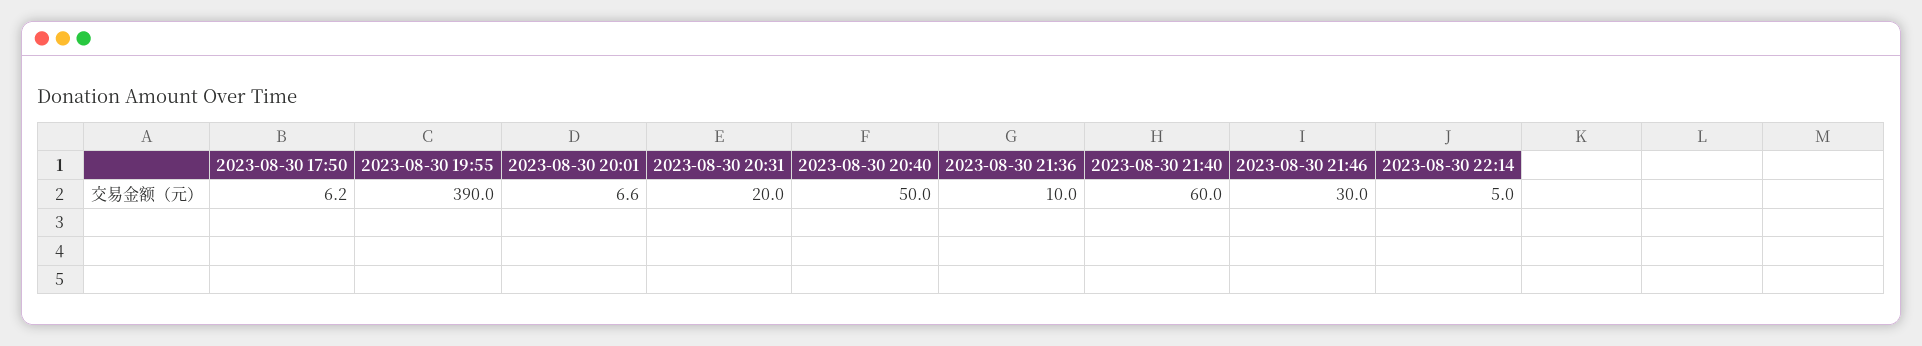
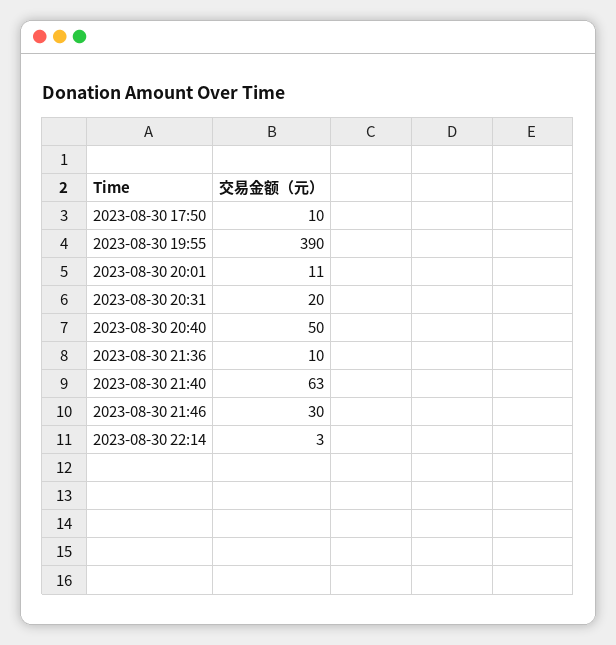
2023-08-30 17:50: 6.2 -> 10
2023-08-30 20:01: 6.6 -> 11
2023-08-30 21:40: 60 -> 63
2023-08-30 22:14: 5 -> 3

